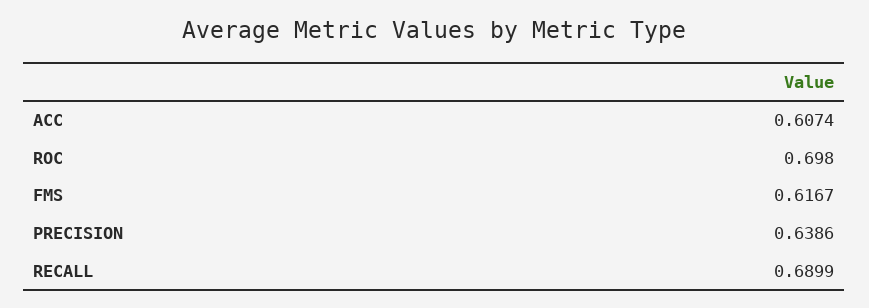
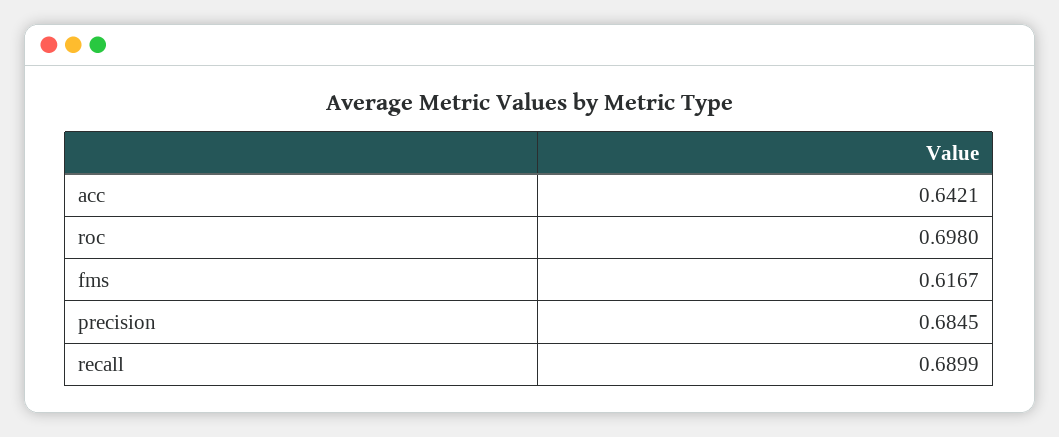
ACC: 0.6074 -> 0.6421
PRECISION: 0.6386 -> 0.6845

